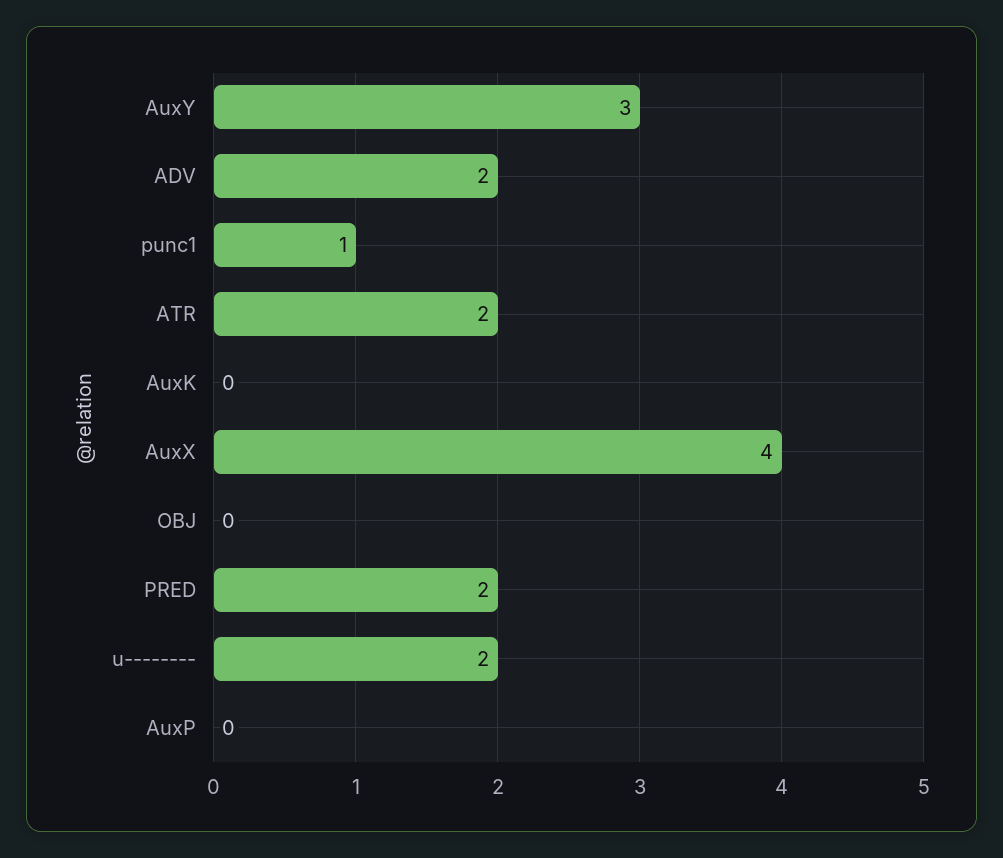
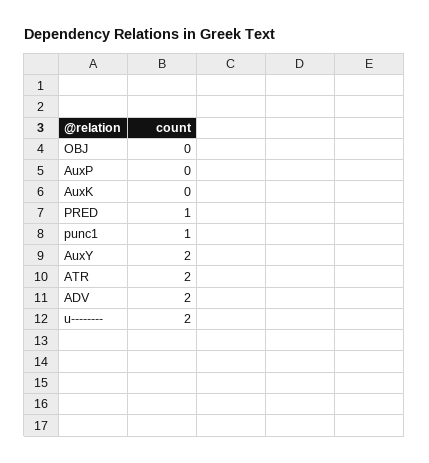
AuxY: 3 -> 2
AuxX: 4 -> none
PRED: 2 -> 1

